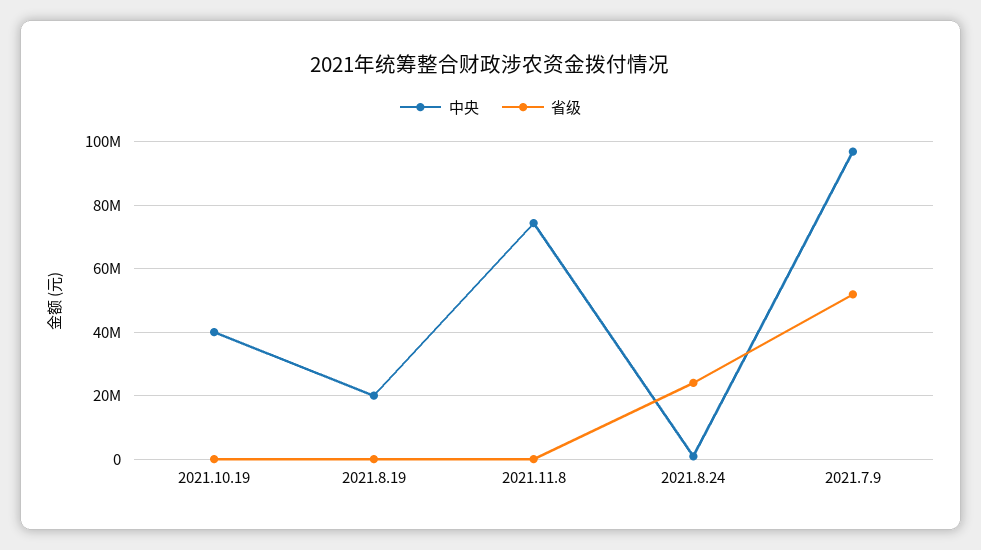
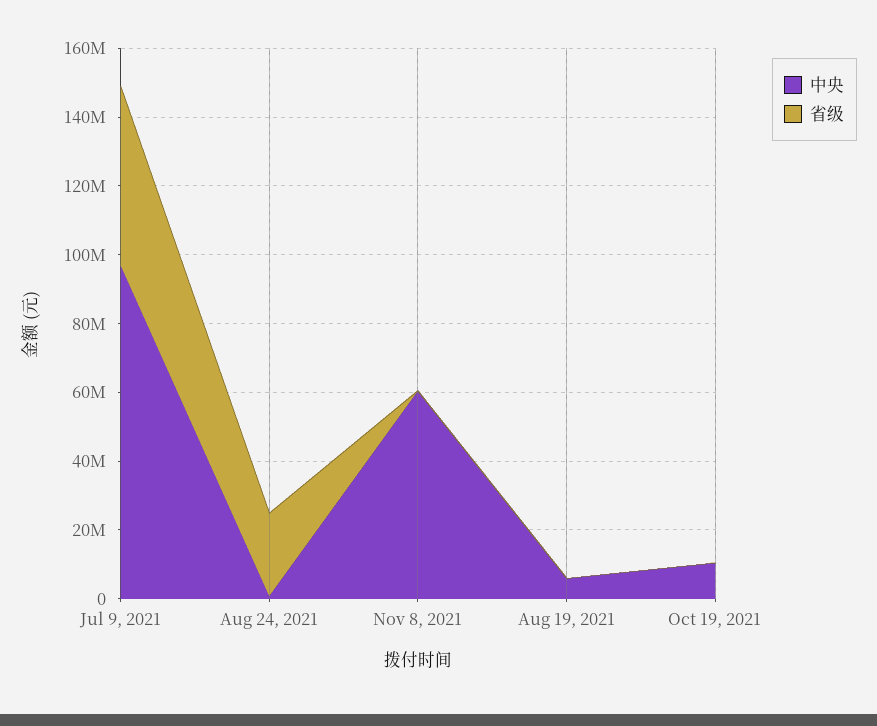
中央, 2021.10.19: 40000000 -> 10000000
中央, 2021.8.19: 20000000 -> 5000000
中央, 2021.11.8: 74000000 -> 60000000

